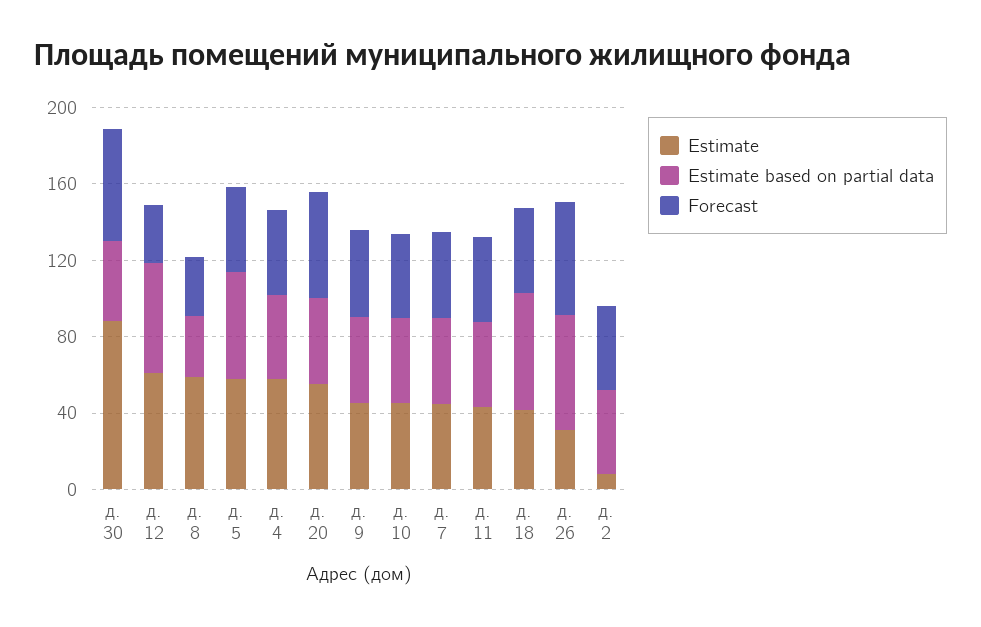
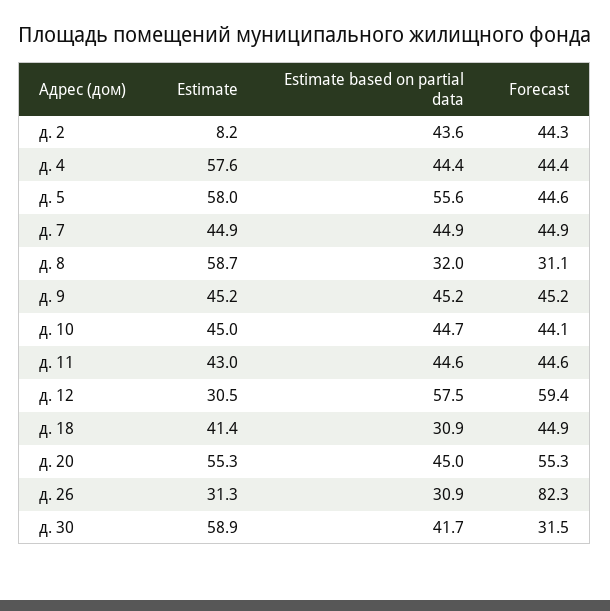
Estimate, д. 30: 90 -> 58.9
Forecast, д. 30: 60 -> 31.5
Estimate, д. 12: 60 -> 30.5
Forecast, д. 12: 30 -> 59.4
Estimate based on partial data, д. 18: 60 -> 30.9
Estimate based on partial data, д. 26: 60 -> 30.9
Forecast, д. 26: 60 -> 82.3

